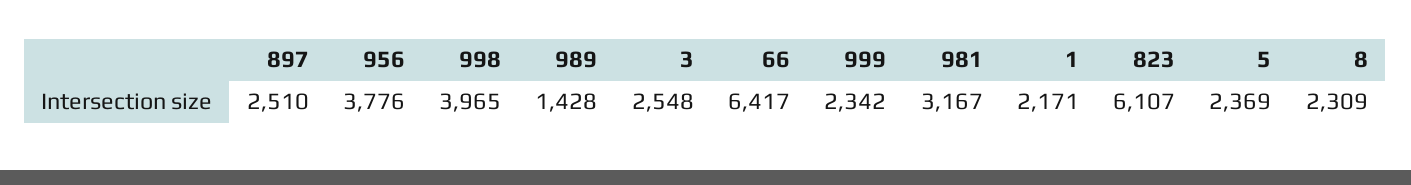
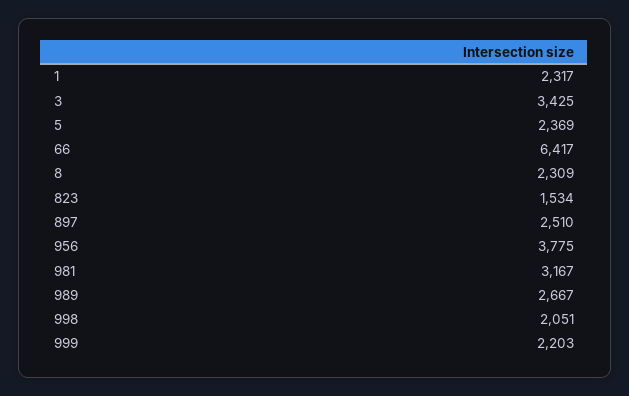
956: 3776 -> 3775
998: 3965 -> 2051
989: 1428 -> 2667
3: 2548 -> 3425
999: 2342 -> 2203
1: 2171 -> 2317
823: 6107 -> 1534

